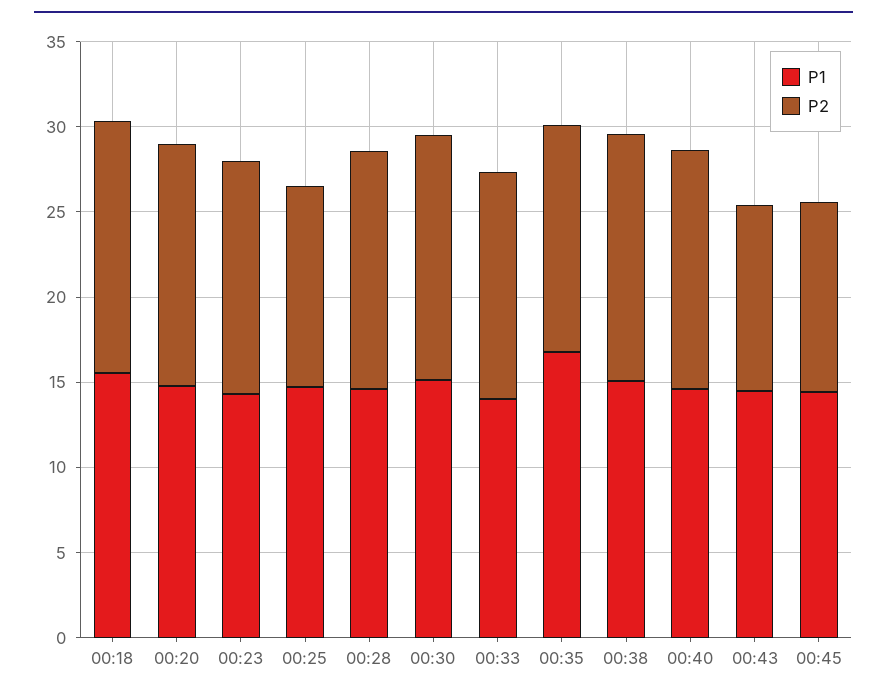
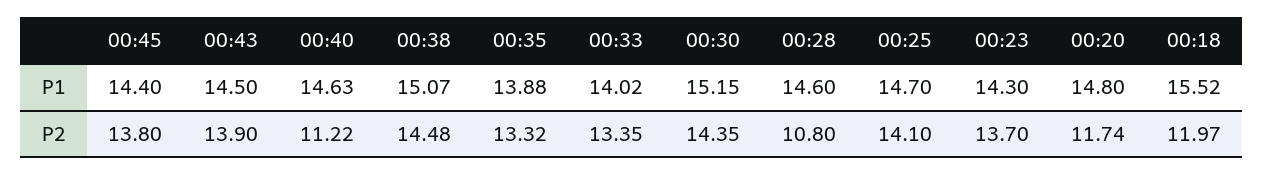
P2, 00:18: 15 -> 11.97
P2, 00:20: 14 -> 11.74
P2, 00:25: 12 -> 14.1
P2, 00:28: 14 -> 10.8
P1, 00:35: 17 -> 13.88
P2, 00:40: 14 -> 11.22
P2, 00:43: 11 -> 13.9
P2, 00:45: 11 -> 13.8

